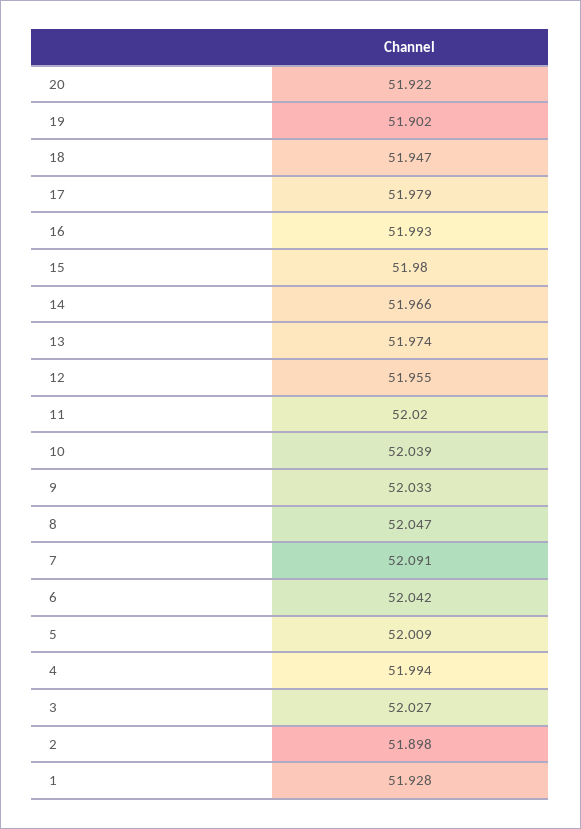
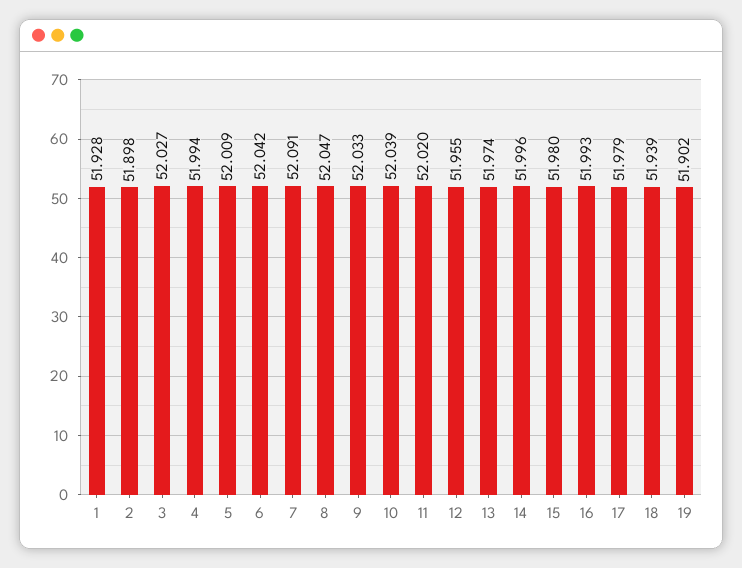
20: 51.922 -> none
18: 51.947 -> 51.939
14: 51.966 -> 51.996

